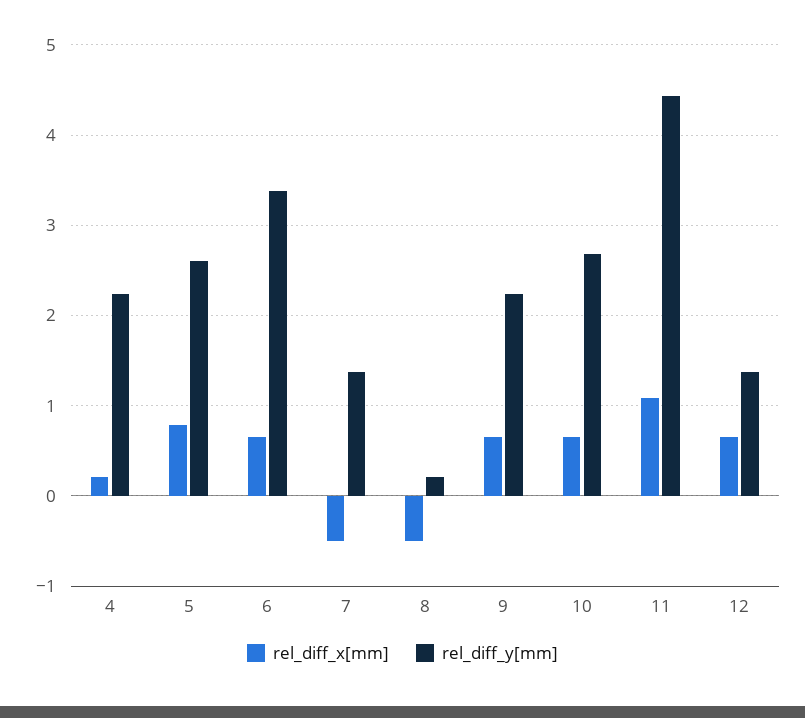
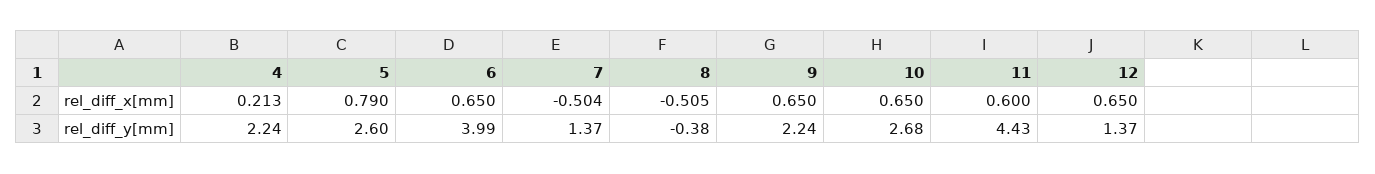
rel_diff_y[mm], 6: 3.4 -> 3.99
rel_diff_y[mm], 8: 0.2 -> -0.38
rel_diff_x[mm], 11: 1.1 -> 0.6

